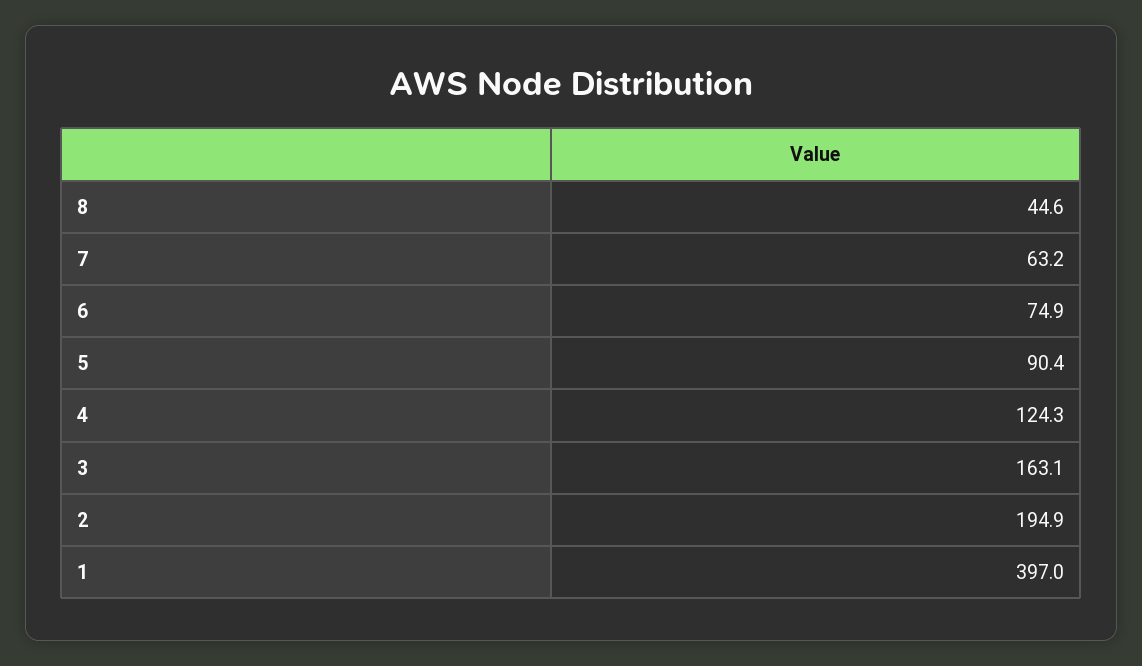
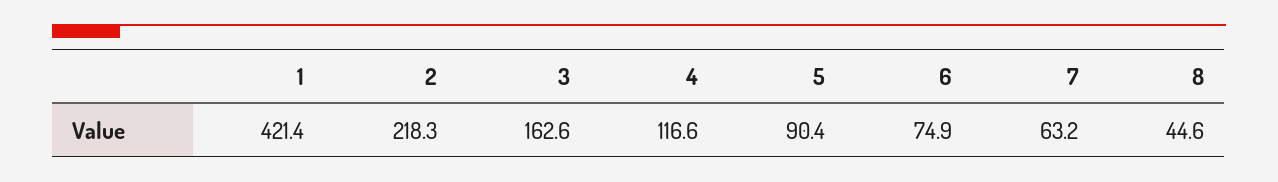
4: 124.3 -> 116.6
3: 163.1 -> 162.6
2: 194.9 -> 218.3
1: 397 -> 421.4

